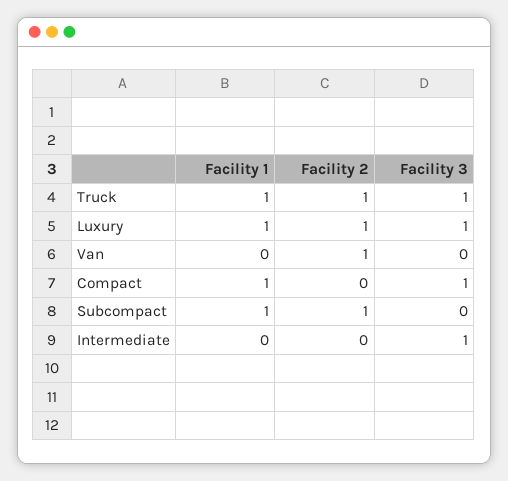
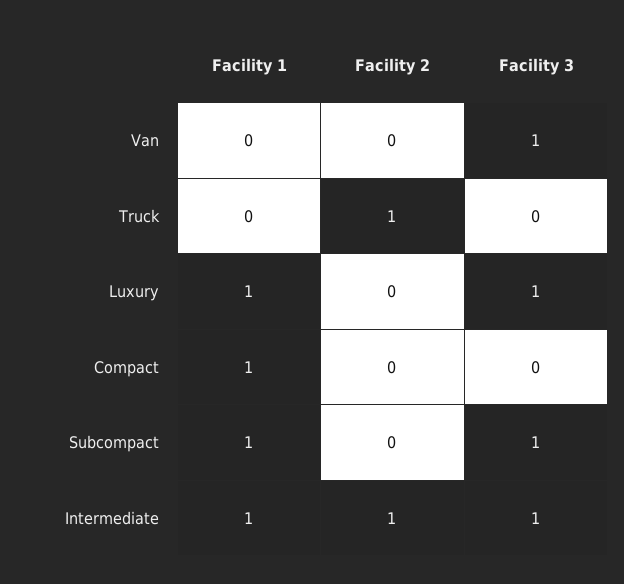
Facility 1, Truck: 1 -> 0
Facility 3, Truck: 1 -> 0
Facility 2, Luxury: 1 -> 0
Facility 2, Van: 1 -> 0
Facility 3, Van: 0 -> 1
Facility 3, Compact: 1 -> 0
Facility 2, Subcompact: 1 -> 0
Facility 3, Subcompact: 0 -> 1
Facility 1, Intermediate: 0 -> 1
Facility 2, Intermediate: 0 -> 1

